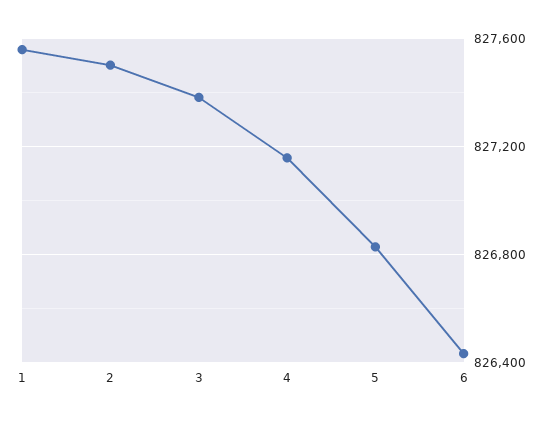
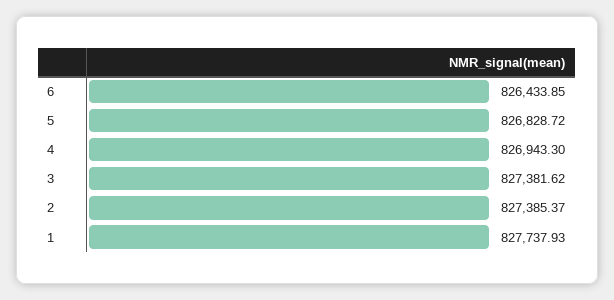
1: 827550 -> 827737.93
2: 827500 -> 827385.37
4: 827150 -> 826943.3

